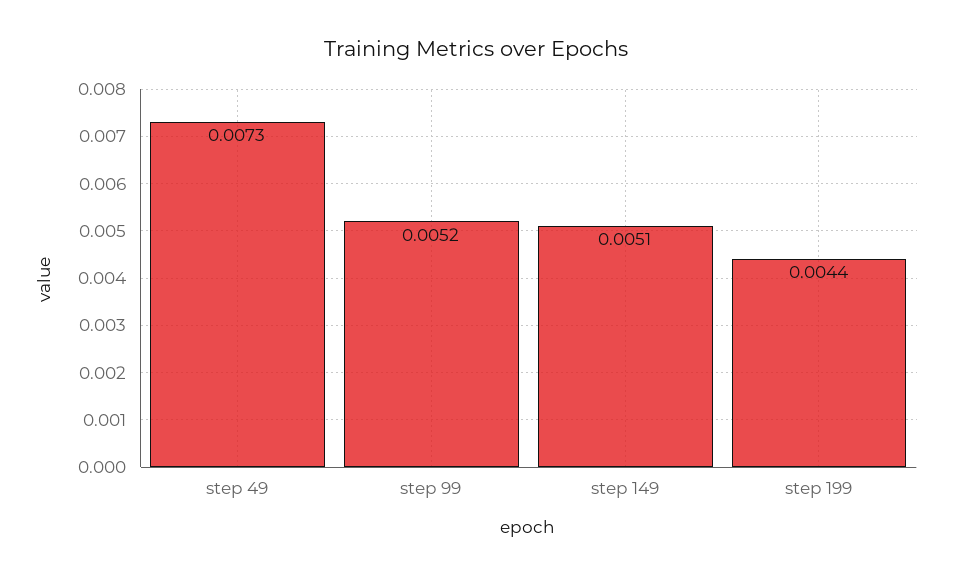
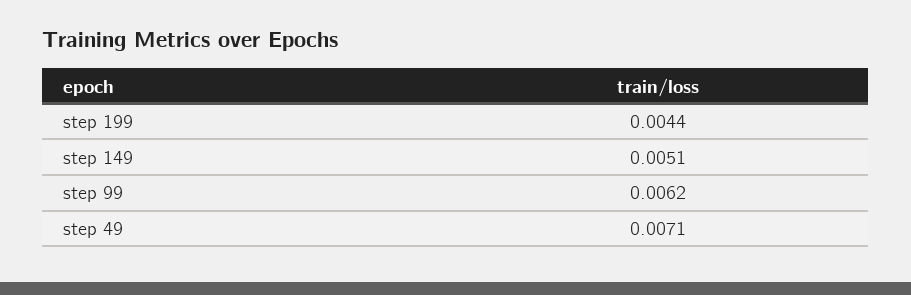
step 49: 0.0073 -> 0.0071
step 99: 0.0052 -> 0.0062

